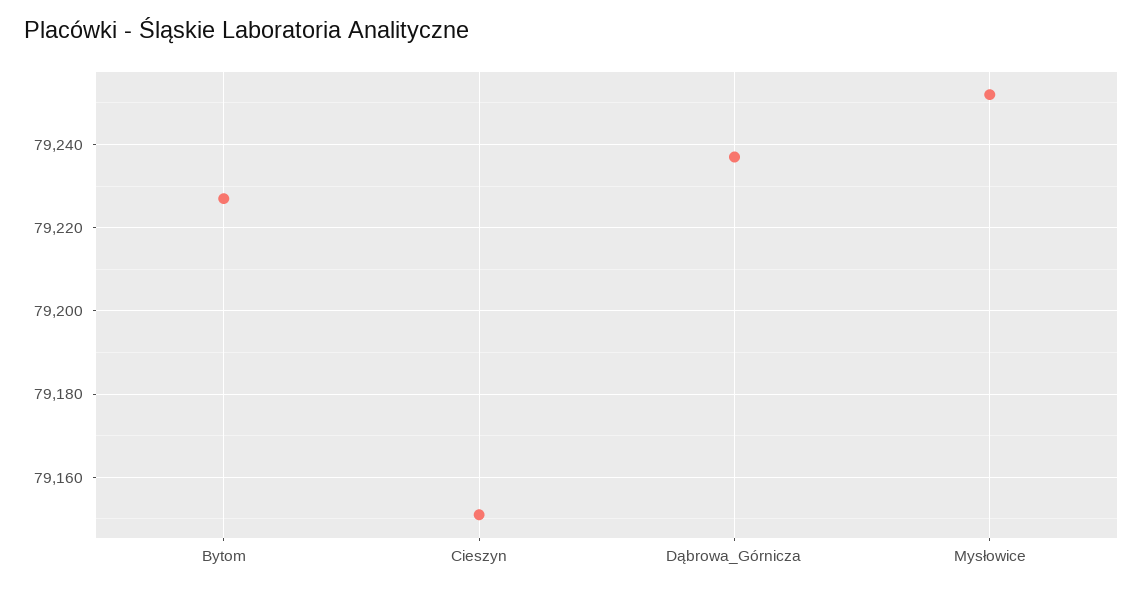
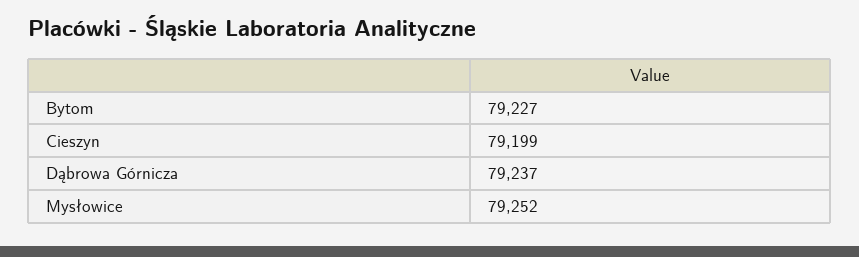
Cieszyn: 79150 -> 79199

